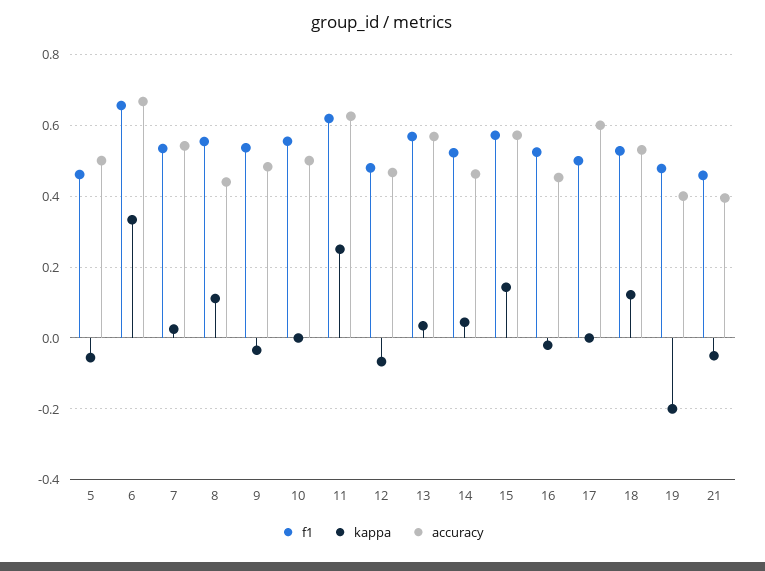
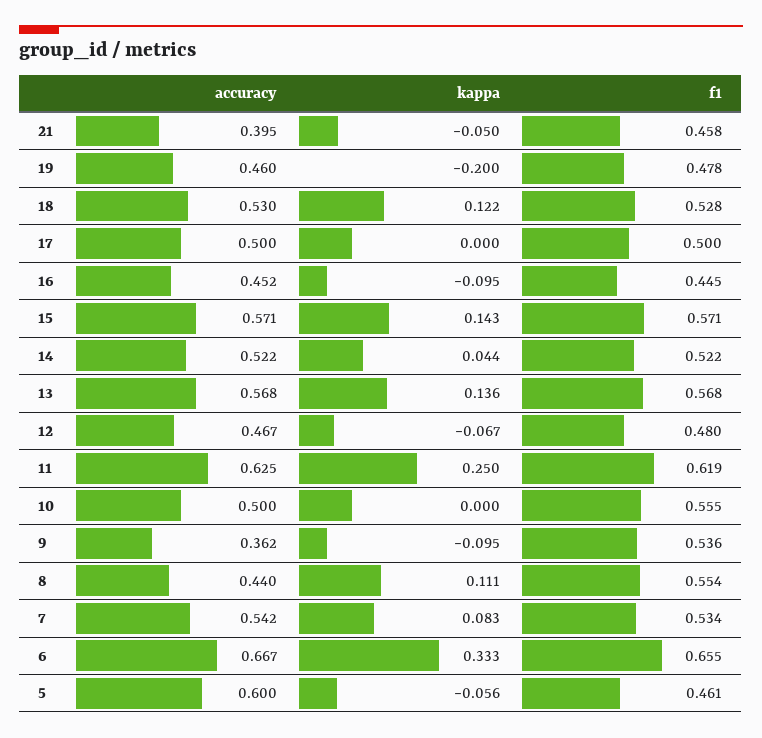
accuracy, 5: 0.5 -> 0.6
kappa, 7: 0.02 -> 0.083
kappa, 9: -0.04 -> -0.095
accuracy, 9: 0.48 -> 0.362
kappa, 13: 0.04 -> 0.136
accuracy, 14: 0.46 -> 0.522
f1, 16: 0.52 -> 0.445
kappa, 16: -0.02 -> -0.095
accuracy, 17: 0.6 -> 0.5
accuracy, 19: 0.4 -> 0.46

